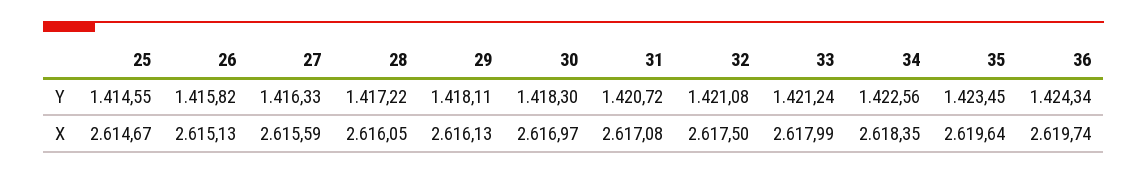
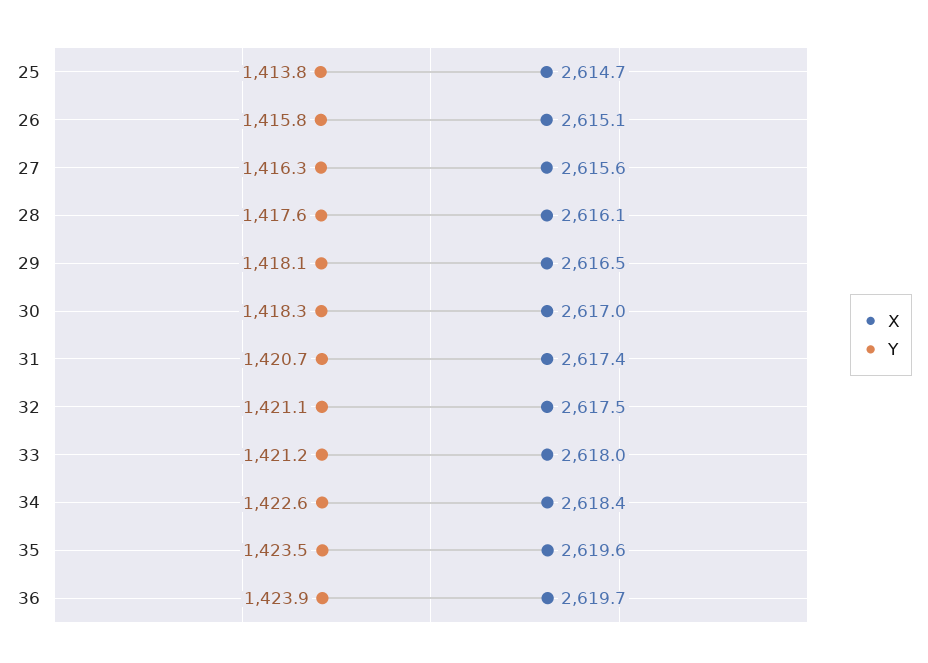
Y, 25: 1414.55 -> 1413.8
Y, 28: 1417.22 -> 1417.6
Y, 36: 1424.34 -> 1423.9
X, 29: 2616.13 -> 2616.5
X, 31: 2617.08 -> 2617.4

